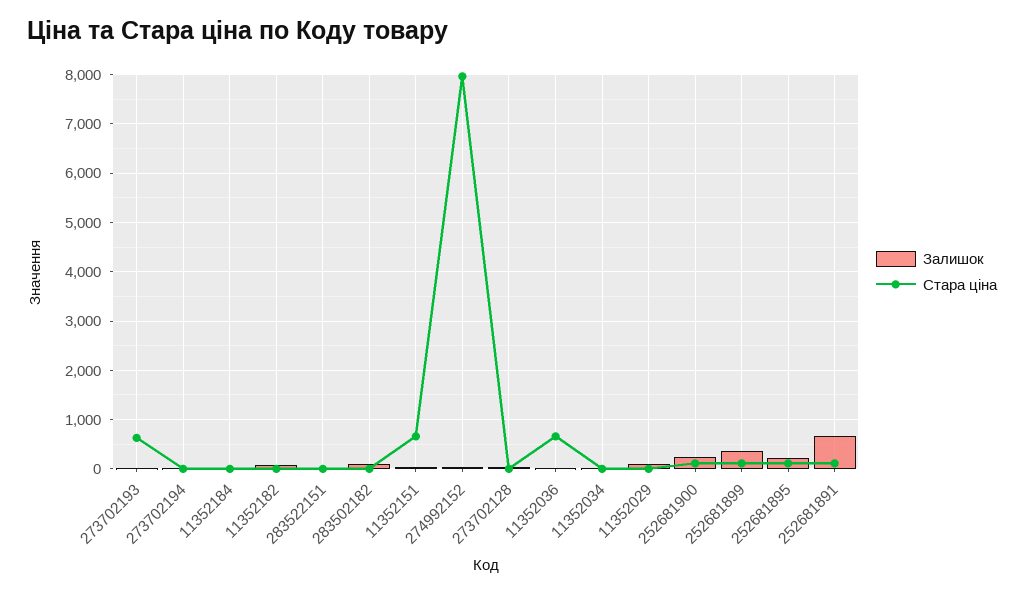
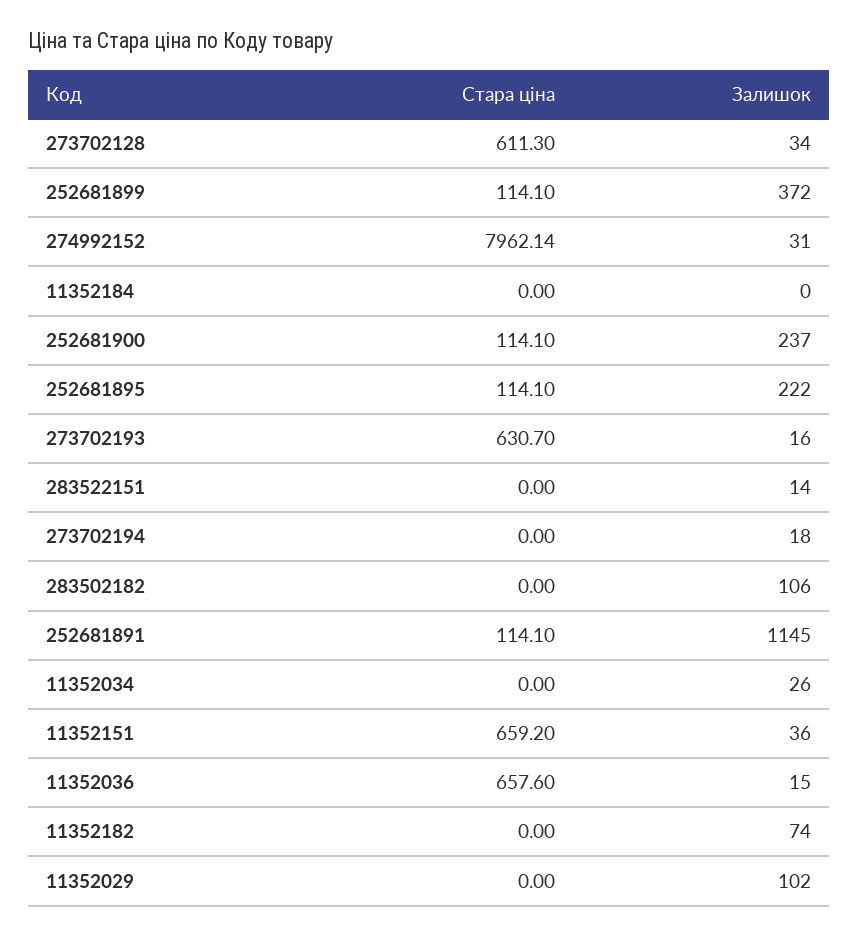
Стара ціна, 273702128: 0 -> 611.3
Залишок, 252681891: 600 -> 1145

